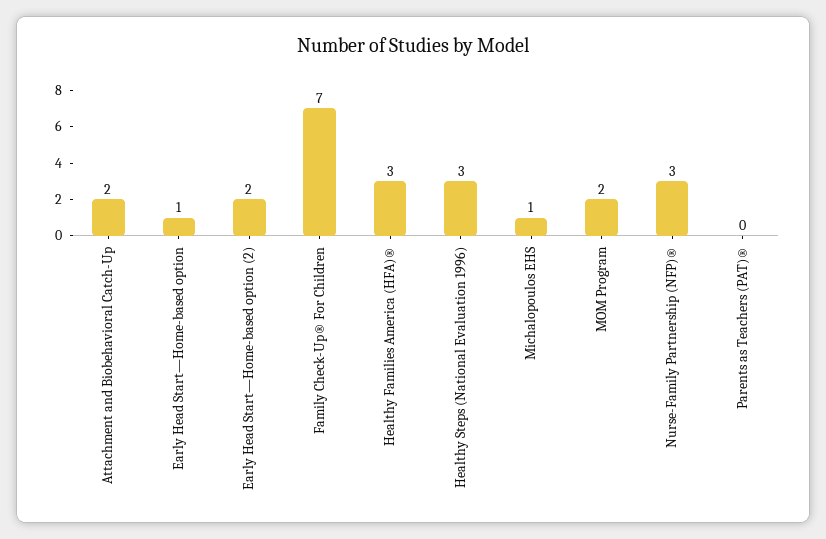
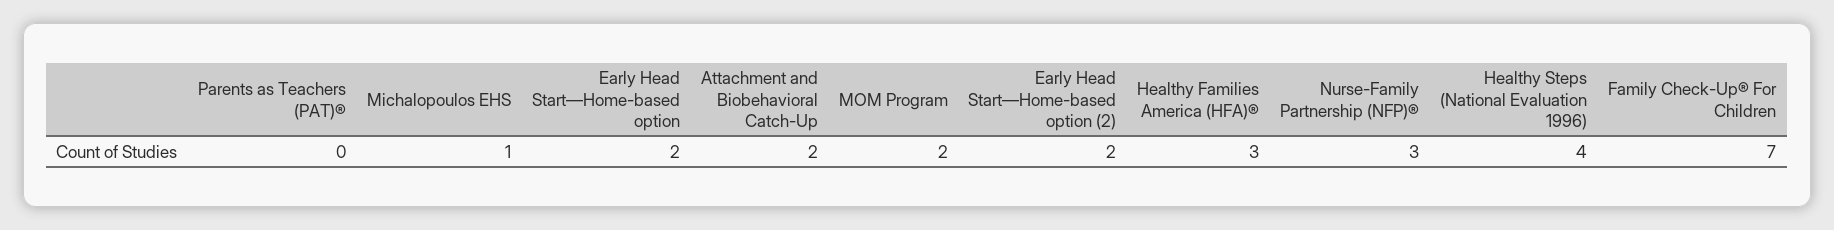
Early Head Start—Home-based option: 1 -> 2
Healthy Steps (National Evaluation 1996): 3 -> 4

